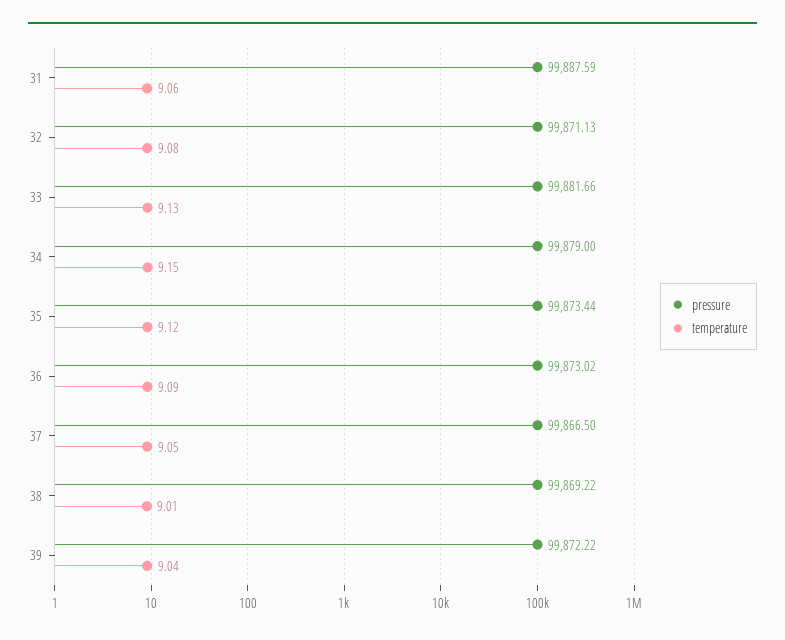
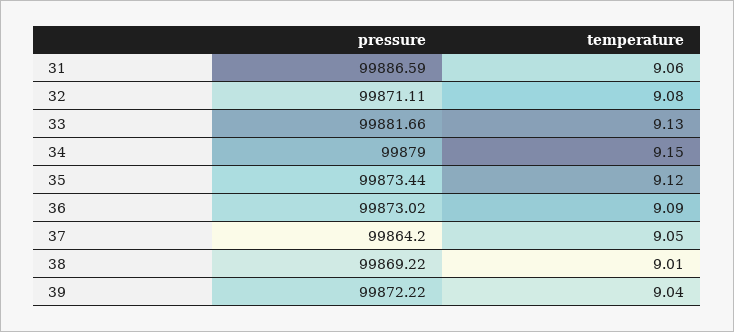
pressure, 31: 99887.59 -> 99886.59
pressure, 32: 99871.13 -> 99871.11
pressure, 37: 99866.5 -> 99864.2

